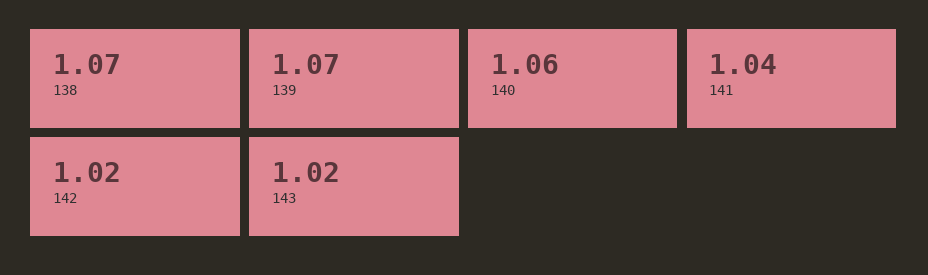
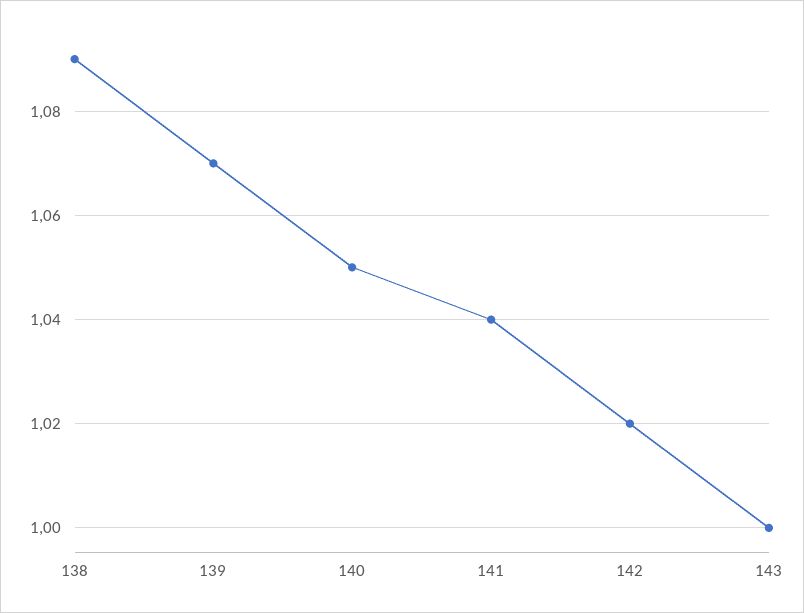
138: 1.07 -> 1.09
140: 1.06 -> 1.05
143: 1.02 -> 1

